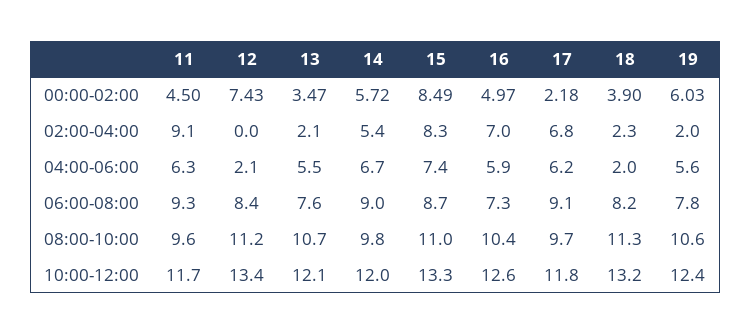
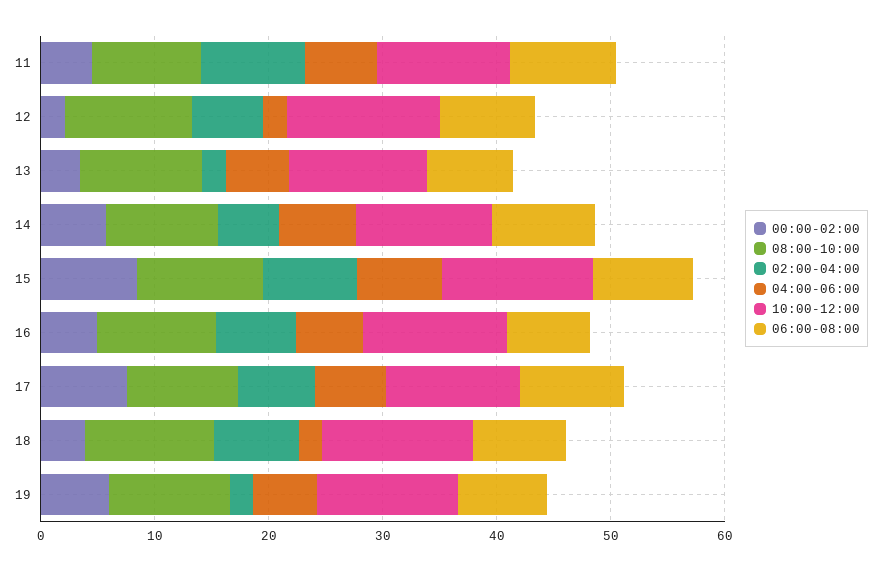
00:00-02:00, 12: 7.43 -> 2
00:00-02:00, 17: 2.18 -> 8
02:00-04:00, 12: 0 -> 6
02:00-04:00, 18: 2.3 -> 8

